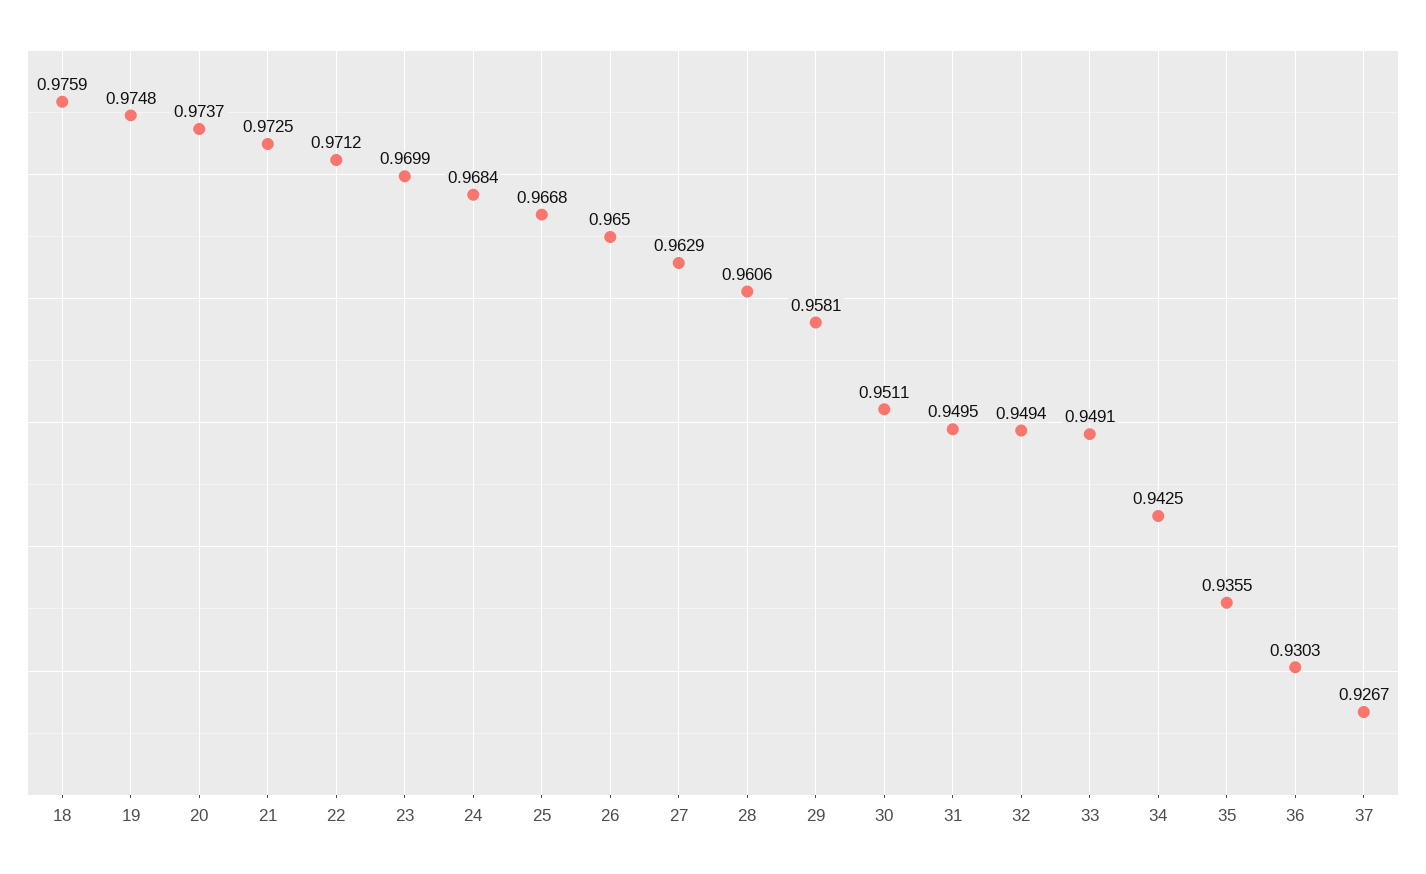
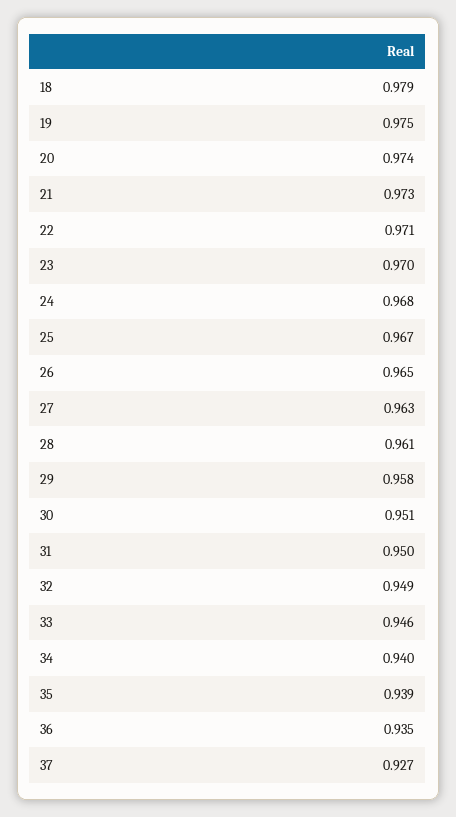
18: 0.9759 -> 0.979
33: 0.9491 -> 0.946
34: 0.9425 -> 0.94
35: 0.9355 -> 0.939
36: 0.9303 -> 0.935

